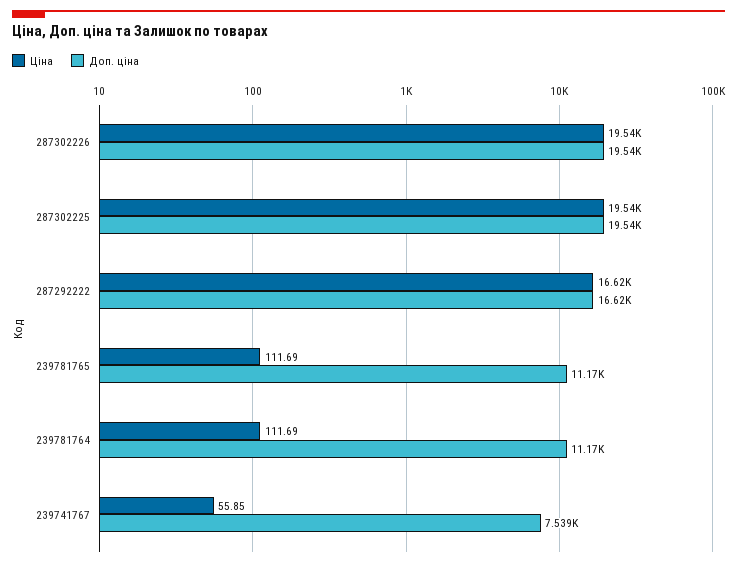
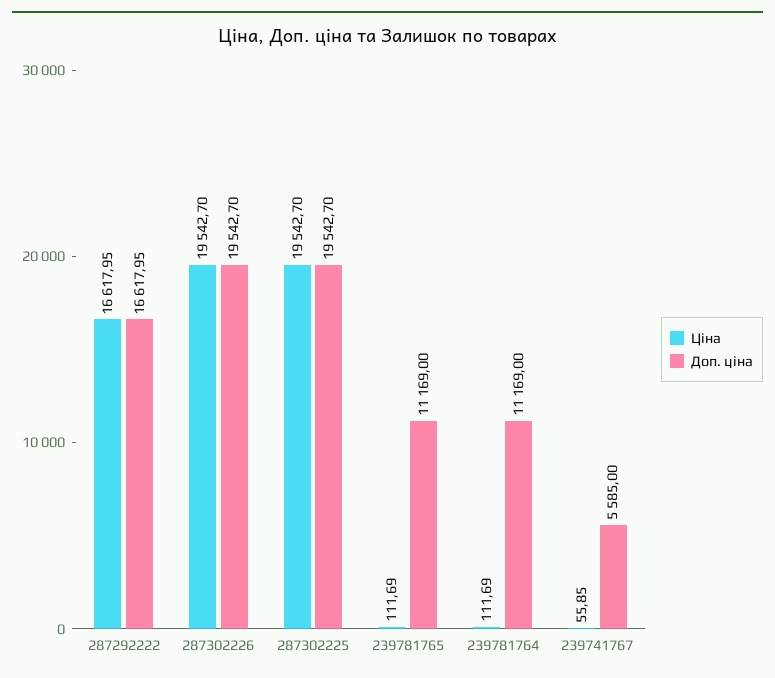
Доп. ціна, 239741767: 7539 -> 5585

